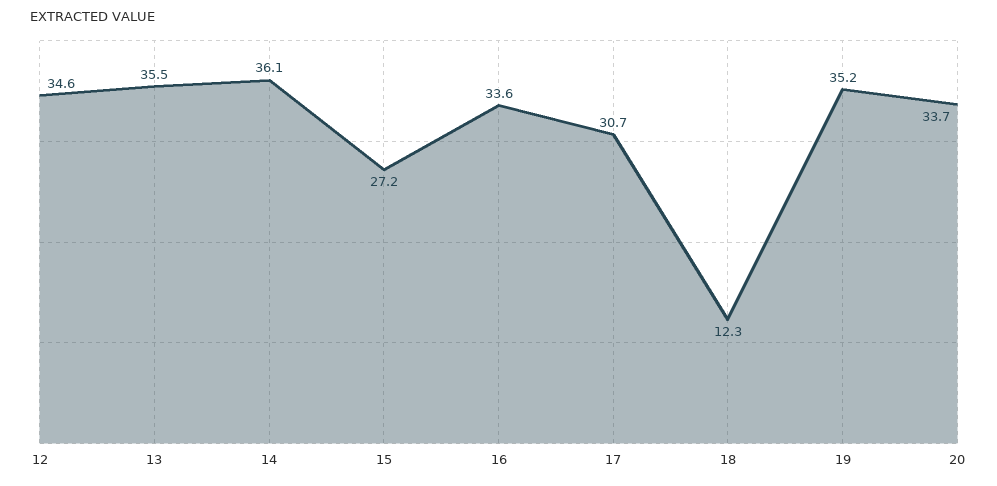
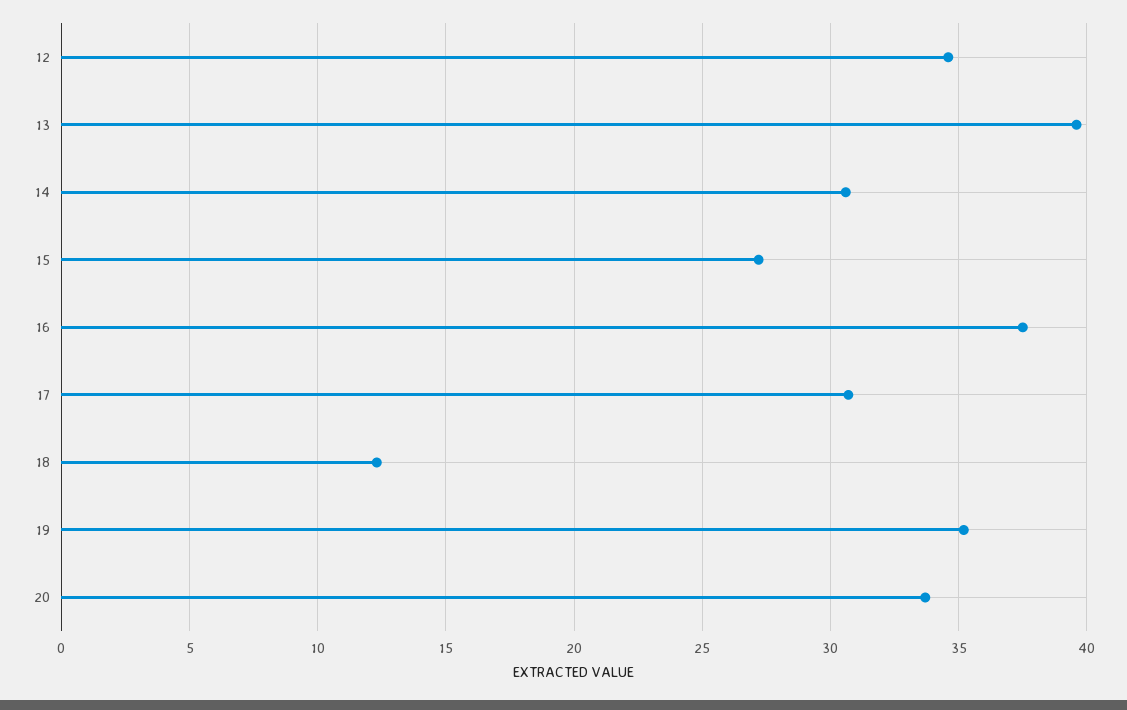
13: 35.5 -> 39.5
14: 36.1 -> 30.5
16: 33.6 -> 37.5

